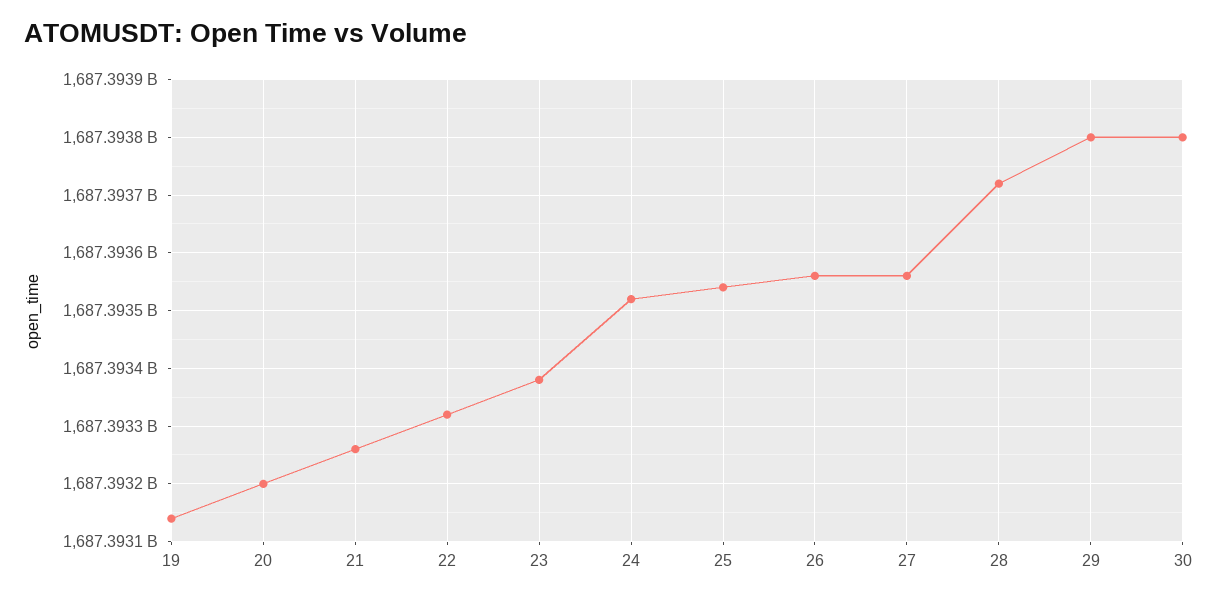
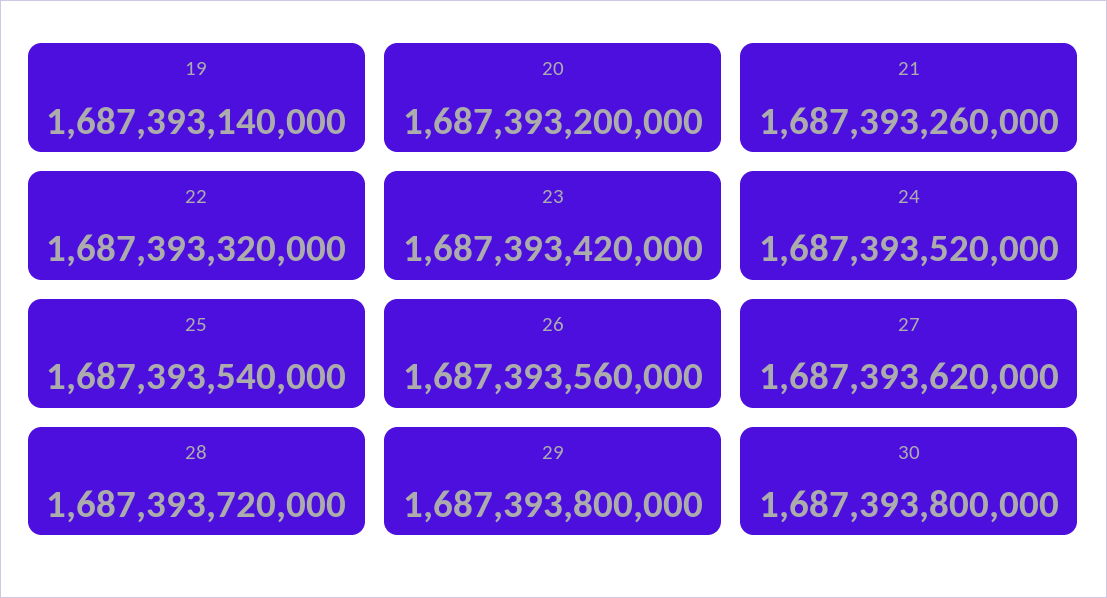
23: 1687393380000 -> 1687393420000
27: 1687393560000 -> 1687393620000

